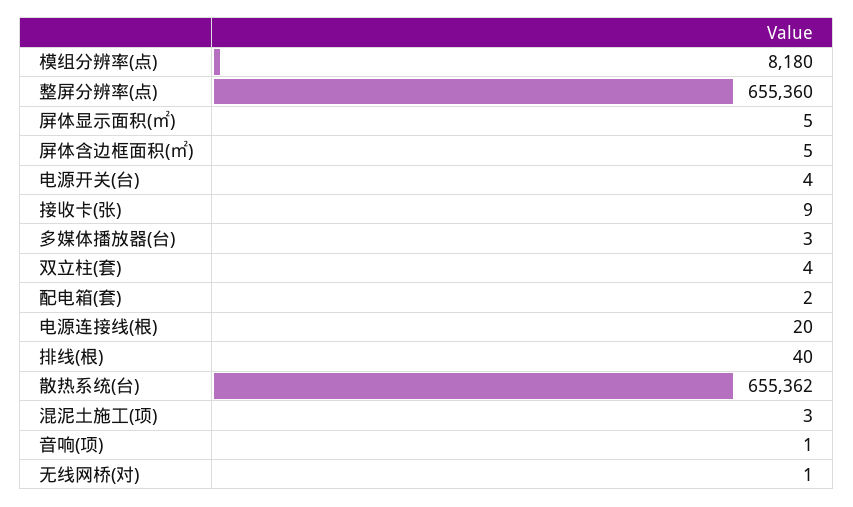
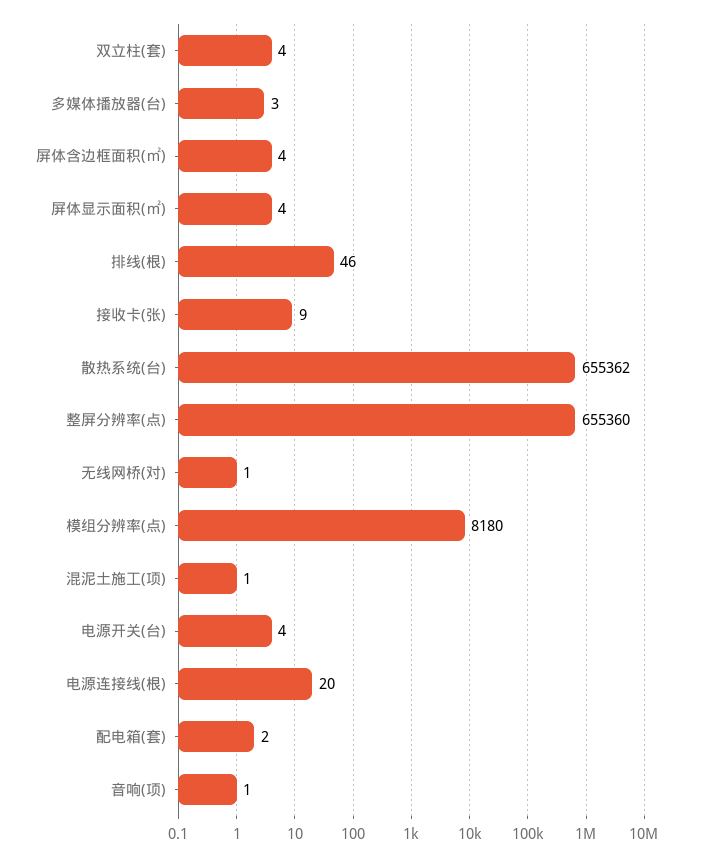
屏体显示面积(㎡): 5 -> 4
屏体含边框面积(㎡): 5 -> 4
排线(根): 40 -> 46
混泥土施工(项): 3 -> 1

